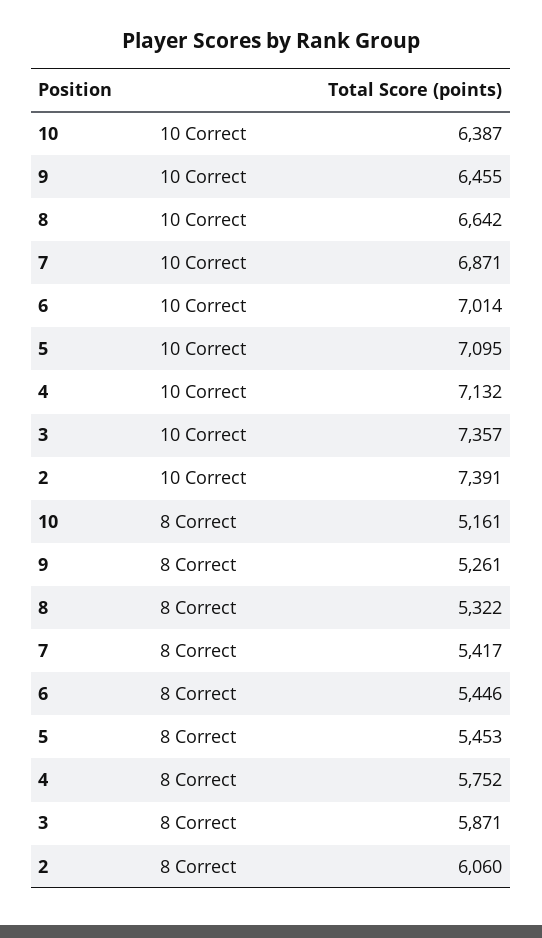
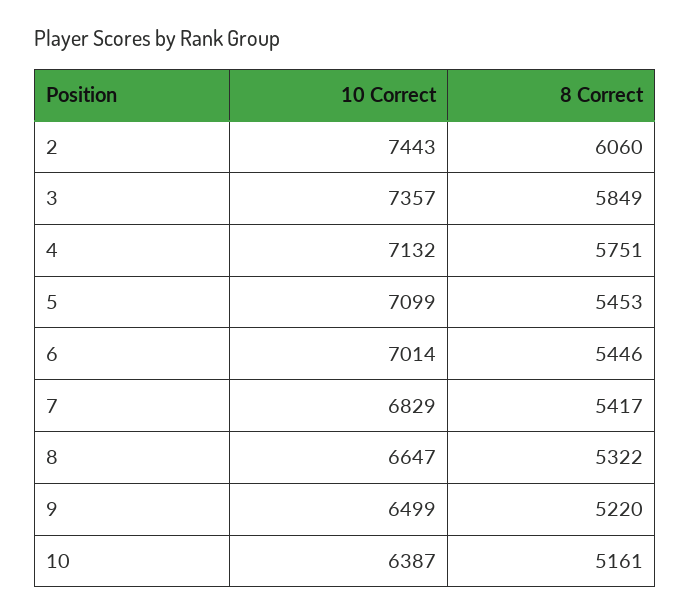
9, 10 Correct: 6455 -> 6499
8, 10 Correct: 6642 -> 6647
7, 10 Correct: 6871 -> 6829
5, 10 Correct: 7095 -> 7099
2, 10 Correct: 7391 -> 7443
9, 8 Correct: 5261 -> 5220
4, 8 Correct: 5752 -> 5751
3, 8 Correct: 5871 -> 5849

